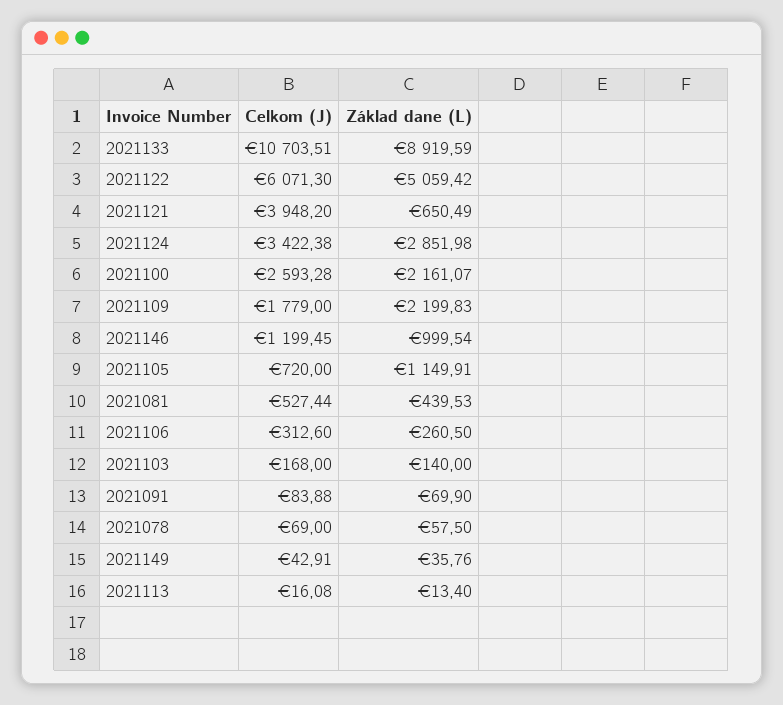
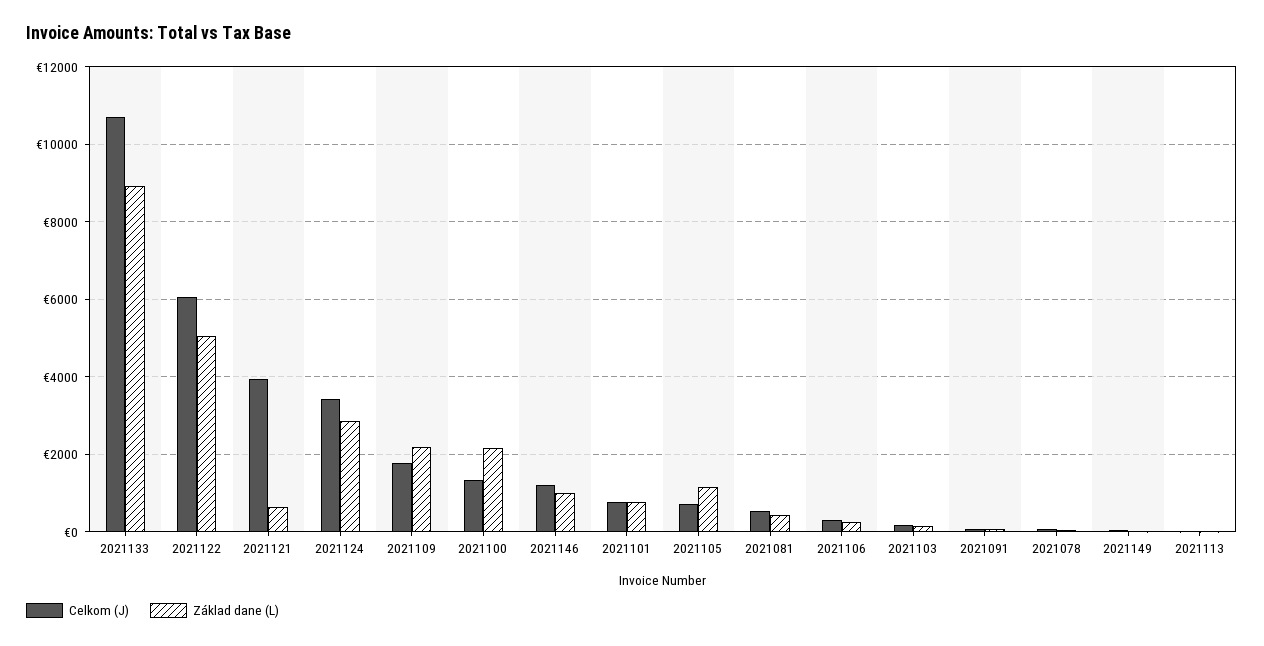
Celkom (J), 2021100: 2593.28 -> 1400
Celkom (J), 2021101: none -> 800
Základ dane (L), 2021101: none -> 800

